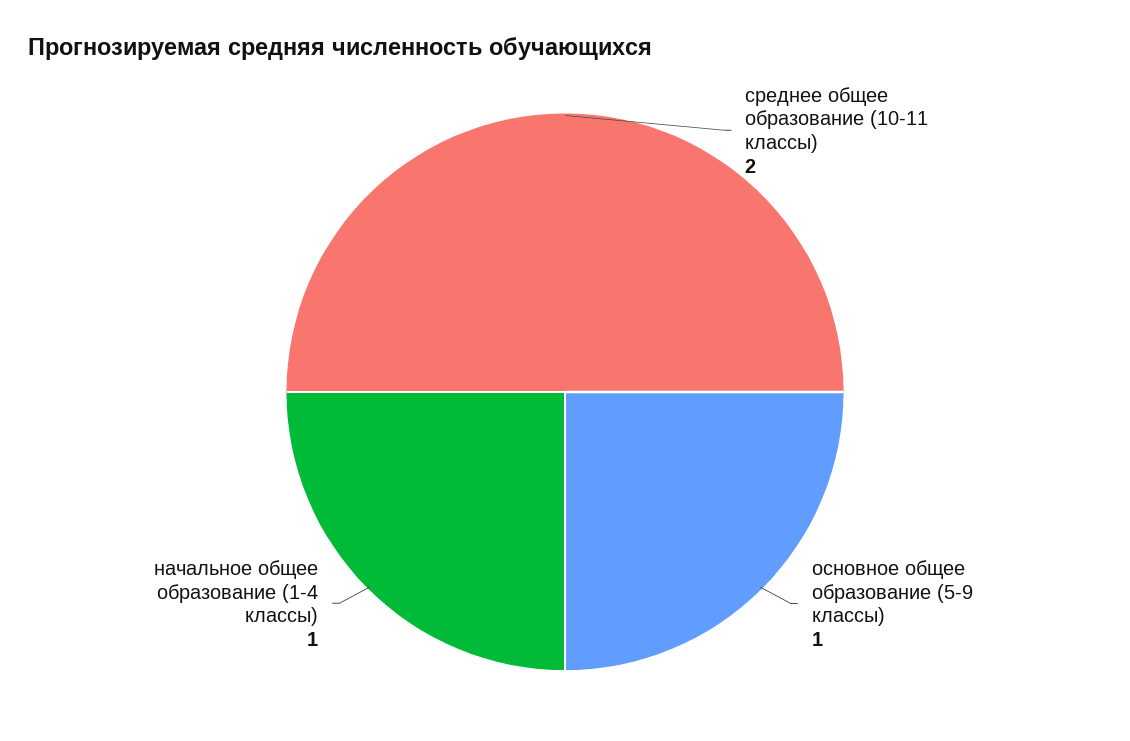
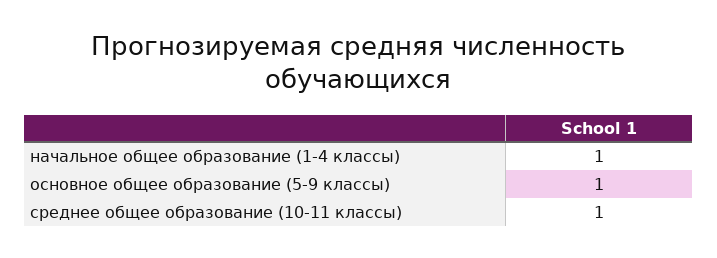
среднее общее образование (10-11 классы): 2 -> 1

